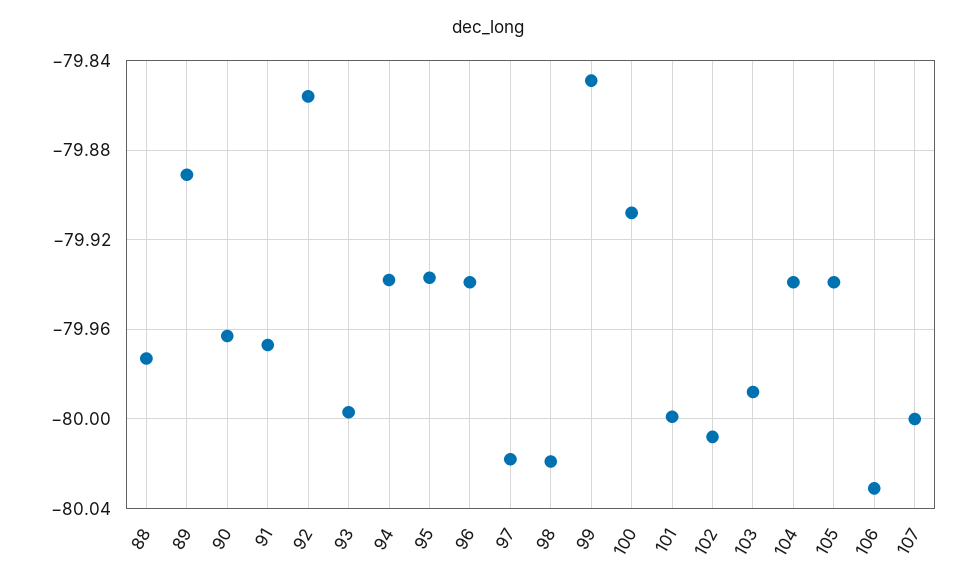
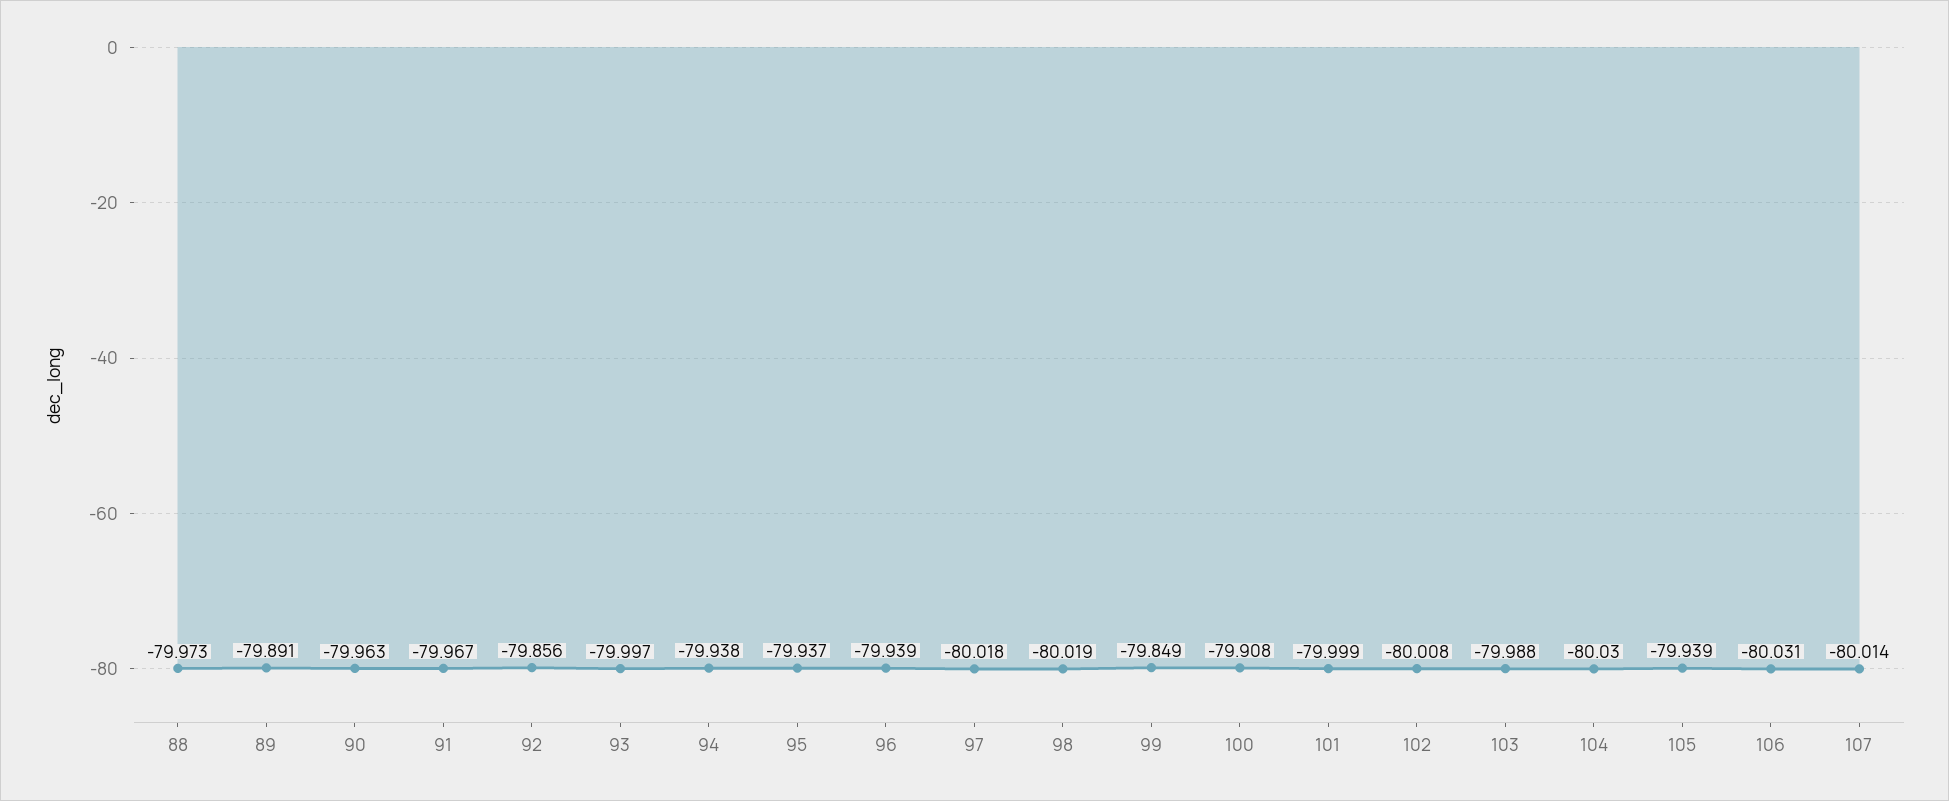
104: -79.94 -> -80.03
107: -80 -> -80.014

